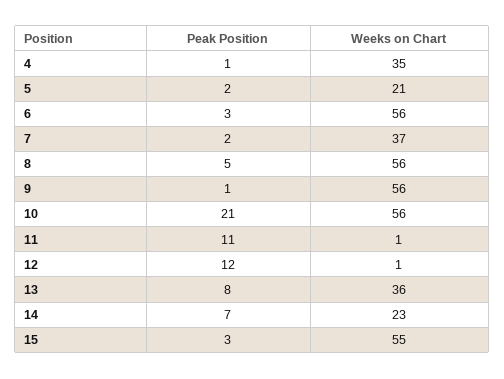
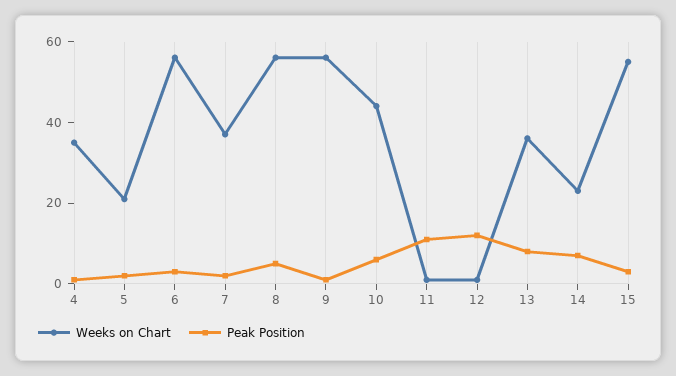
Peak Position, 10: 21 -> 5
Weeks on Chart, 10: 56 -> 45

